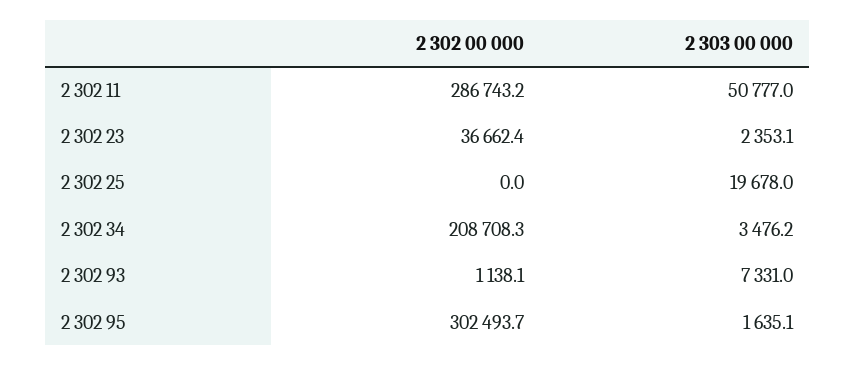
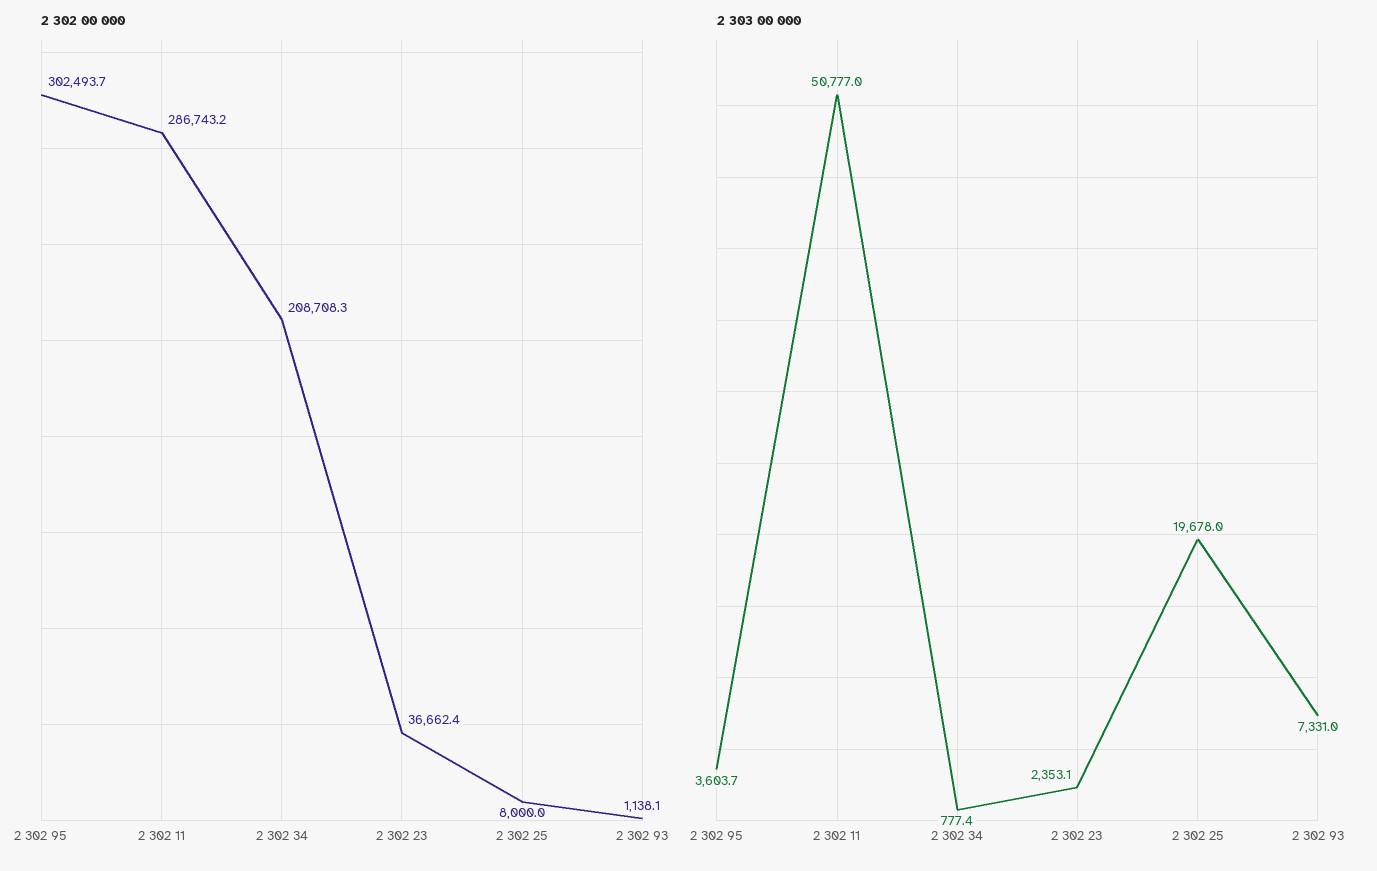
2 302 00 000, 2 302 25: 0 -> 8000
2 303 00 000, 2 302 34: 3476.2 -> 777.4
2 303 00 000, 2 302 95: 1635.1 -> 3603.7

